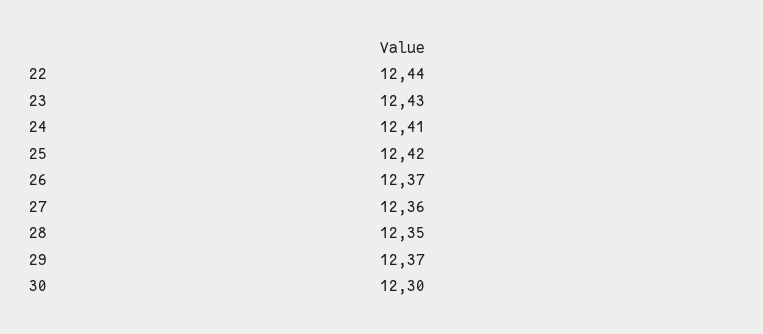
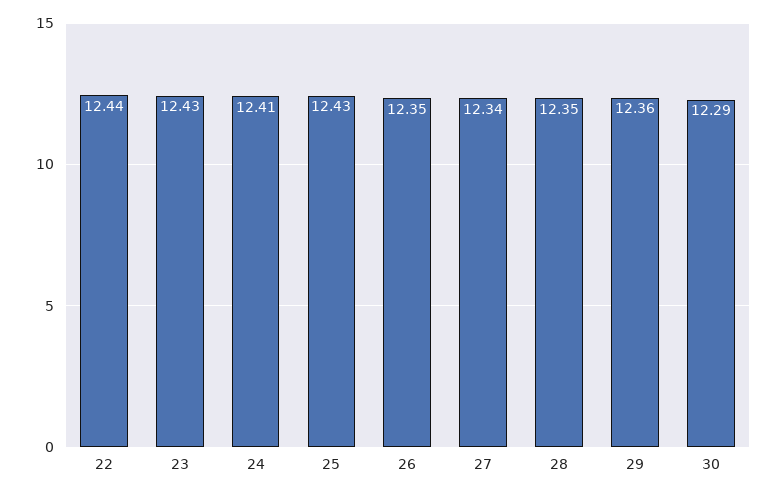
25: 12.42 -> 12.43
26: 12.37 -> 12.35
27: 12.36 -> 12.34
29: 12.37 -> 12.36
30: 12.3 -> 12.29

